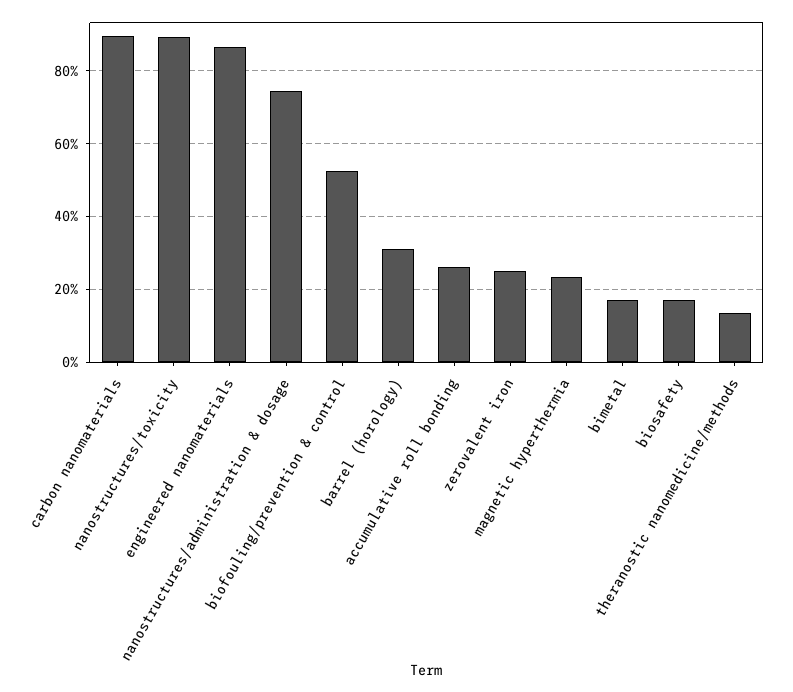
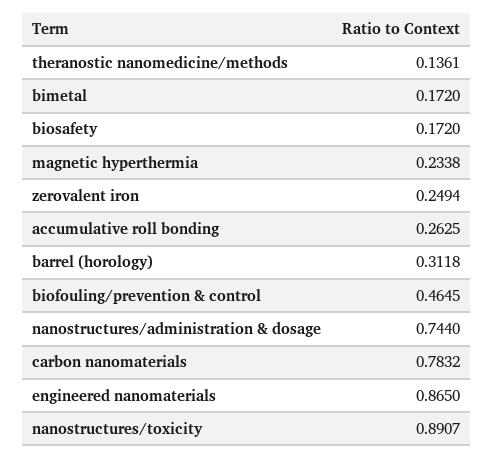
carbon nanomaterials: 0.9 -> 0.7832
biofouling/prevention & control: 0.52 -> 0.4645

